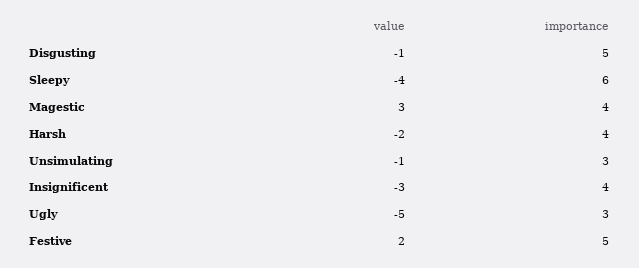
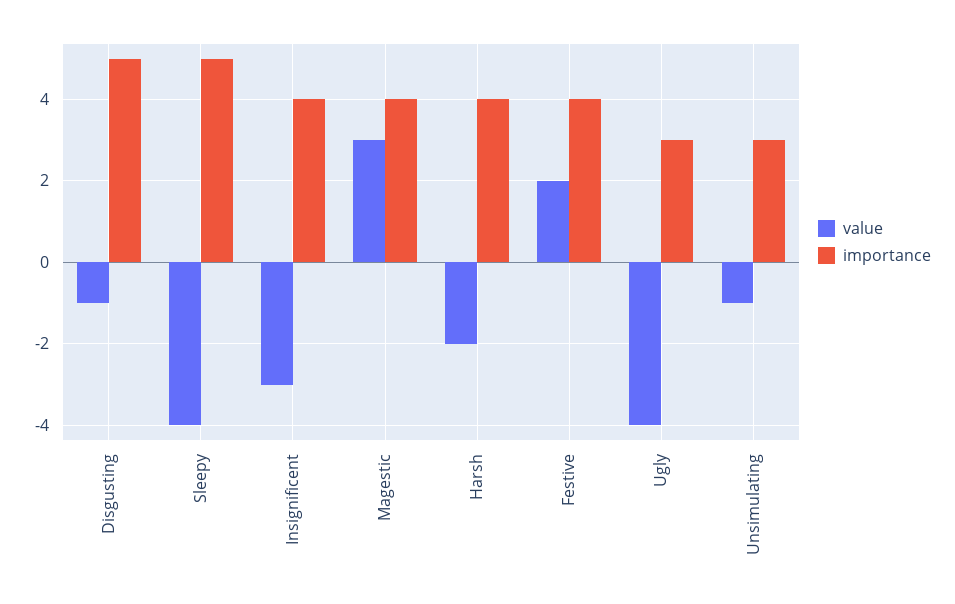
importance, Sleepy: 6 -> 5
value, Ugly: -5 -> -4
importance, Festive: 5 -> 4

